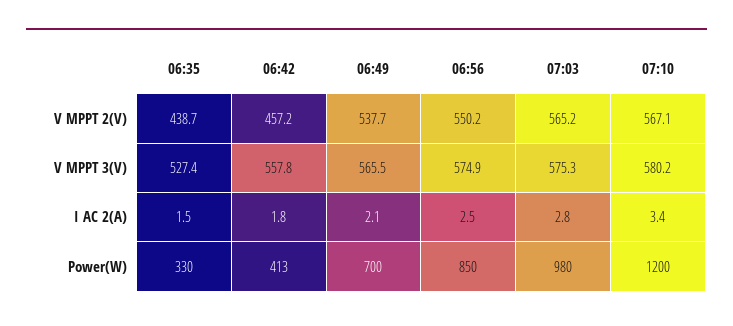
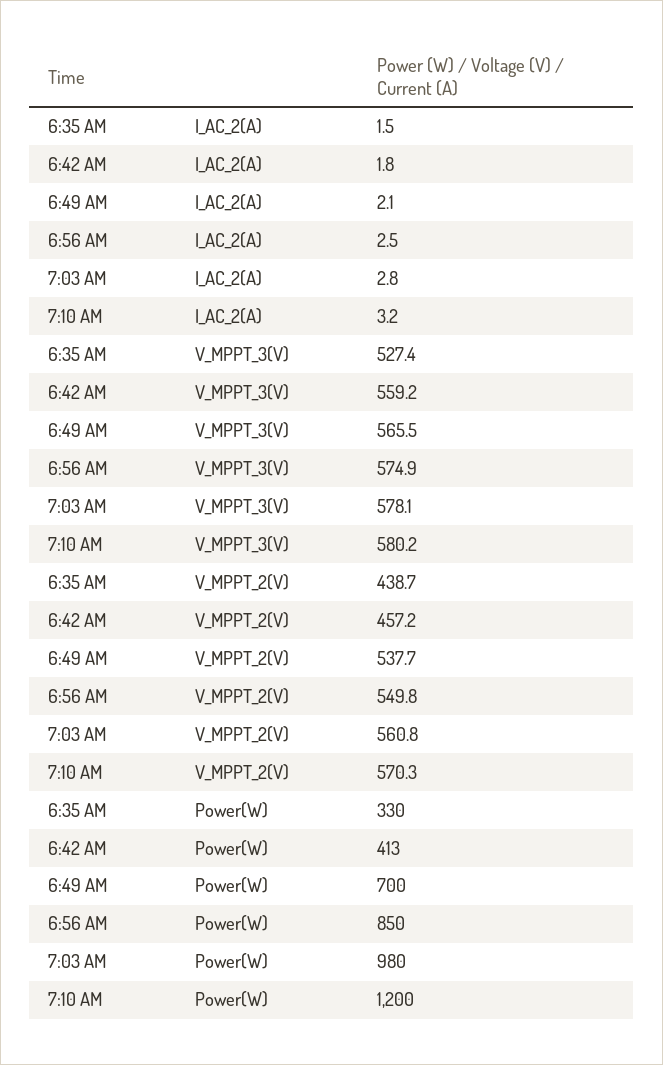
06:56, V MPPT 2(V): 550.2 -> 549.8
07:03, V MPPT 2(V): 565.2 -> 560.8
07:10, V MPPT 2(V): 567.1 -> 570.3
06:42, V MPPT 3(V): 557.8 -> 559.2
07:03, V MPPT 3(V): 575.3 -> 578.1
07:10, I AC 2(A): 3.4 -> 3.2

